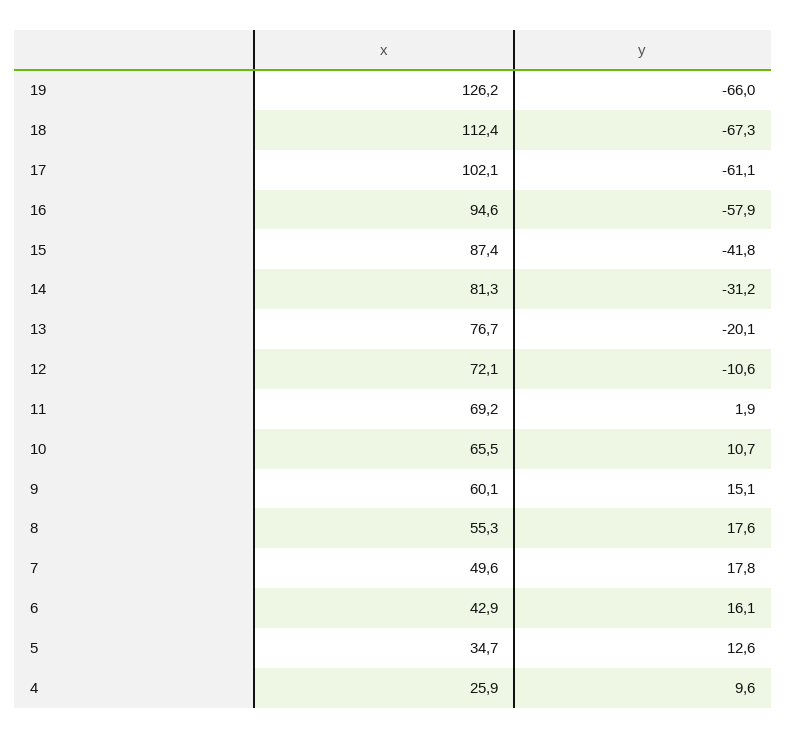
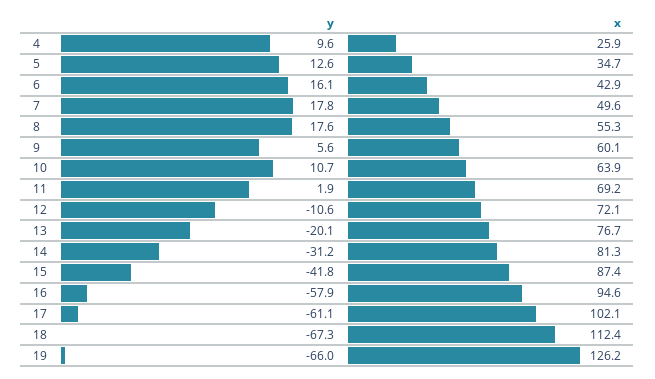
x, 10: 65.5 -> 63.9
y, 9: 15.1 -> 5.6

